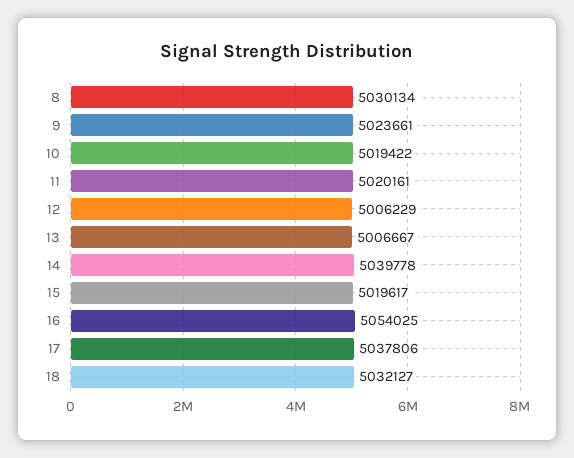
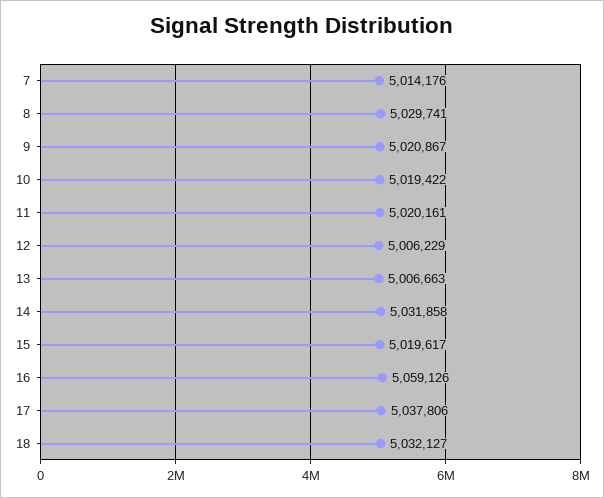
8: 5030134 -> 5029741
9: 5023661 -> 5020867
13: 5006667 -> 5006663
14: 5039778 -> 5031858
16: 5054025 -> 5059126
7: none -> 5014176

